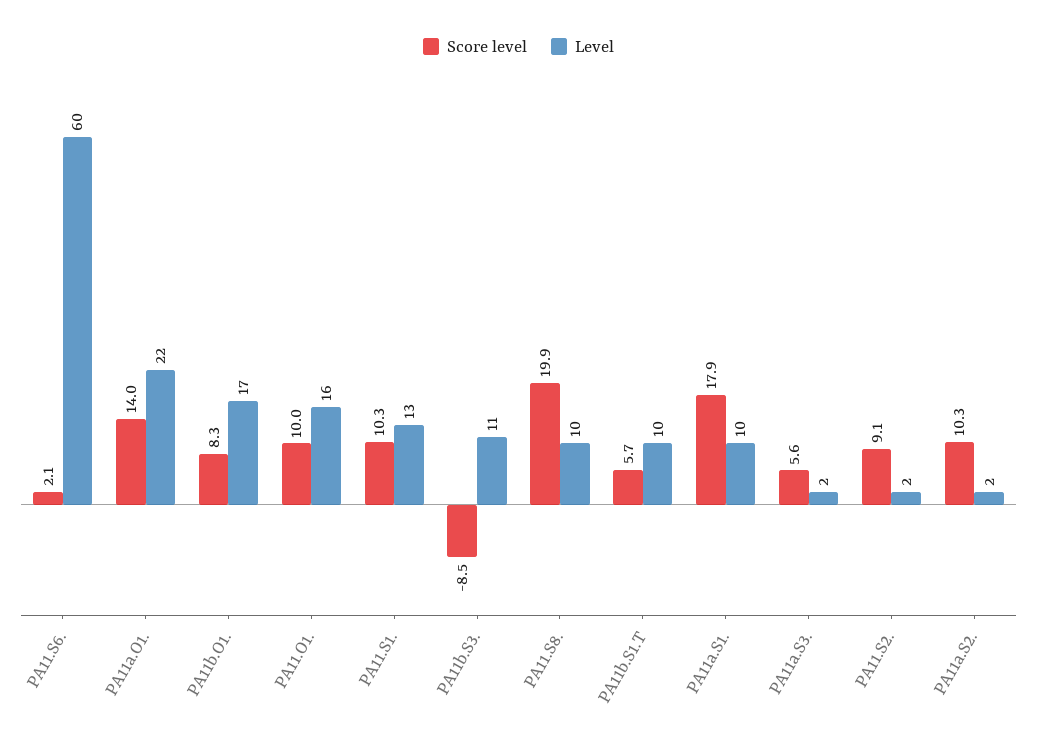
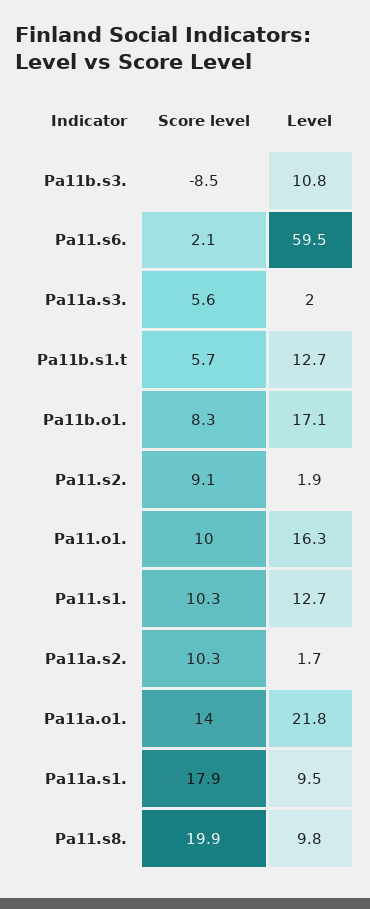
Level, PA11b.S1.T: 10 -> 12.7

